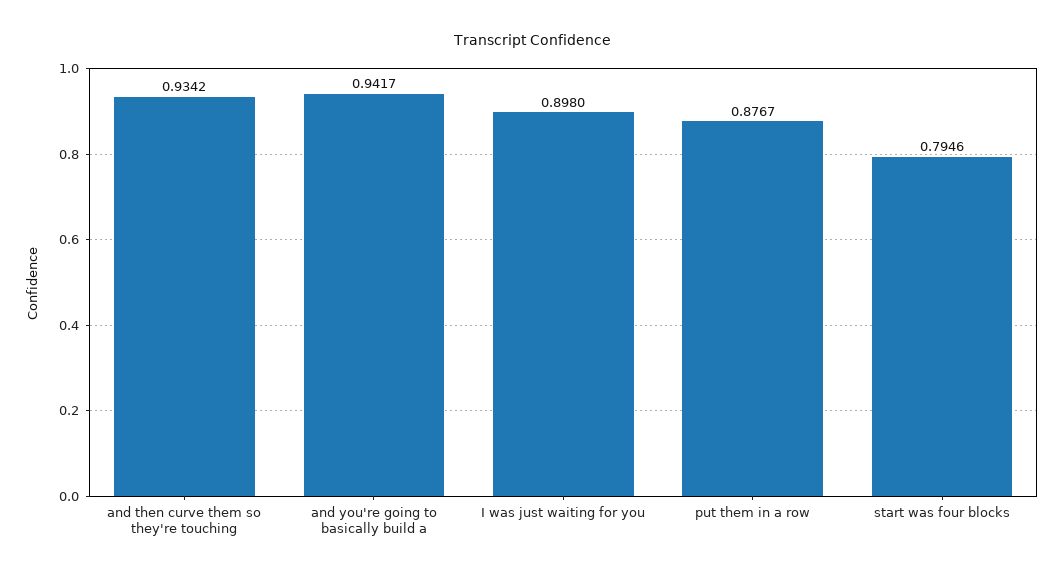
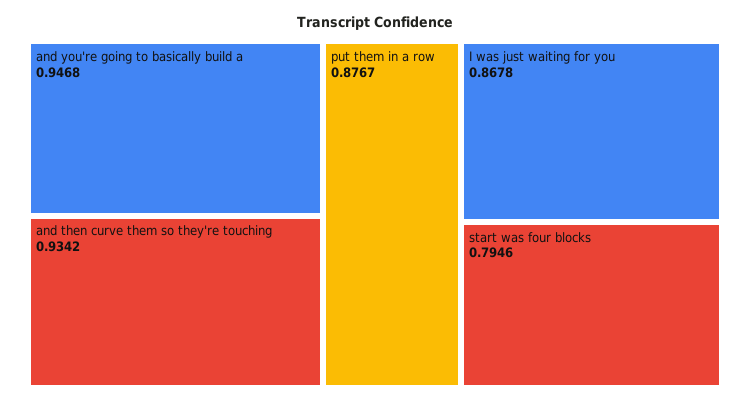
and you're going to basically build a: 0.9417 -> 0.9468
I was just waiting for you: 0.898 -> 0.8678

